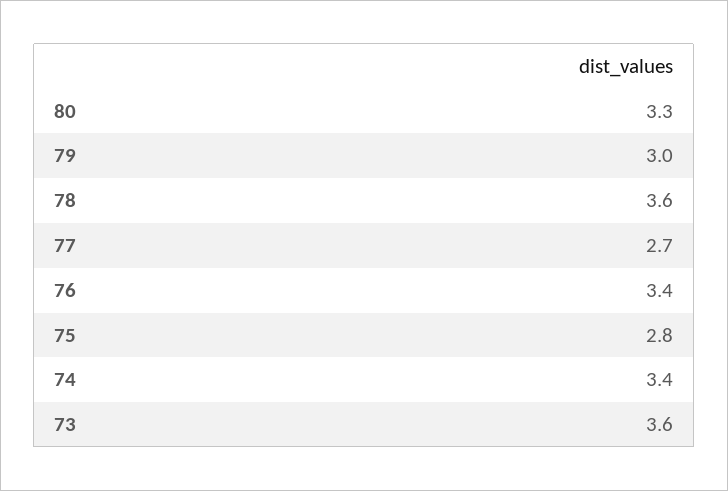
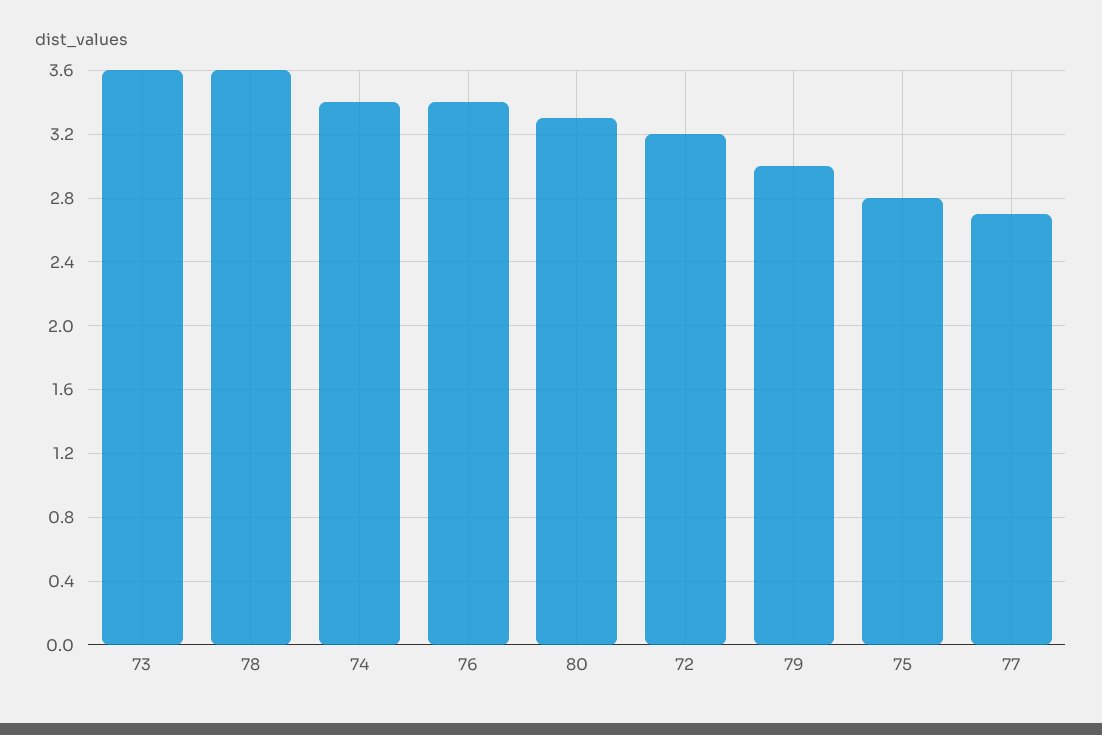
72: none -> 3.2

